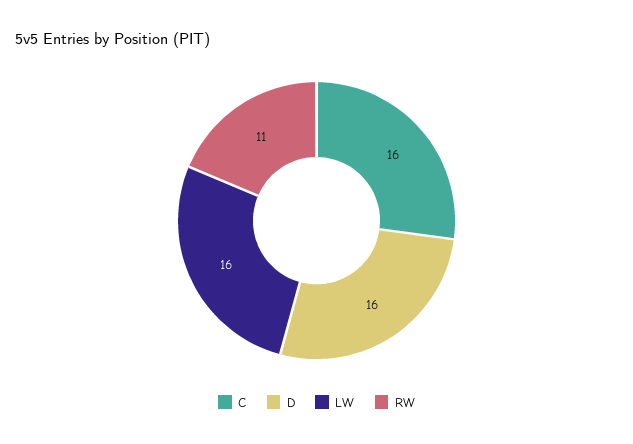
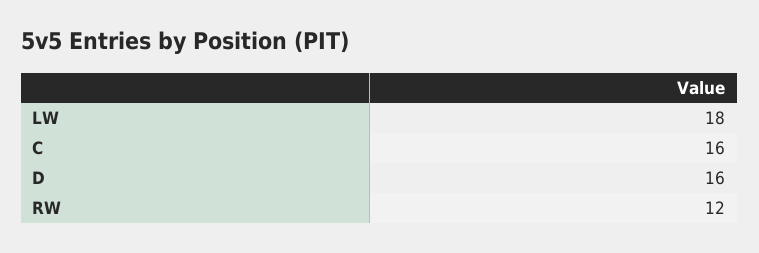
LW: 16 -> 18
RW: 11 -> 12

